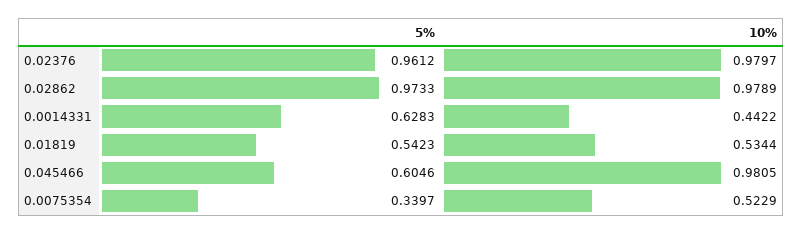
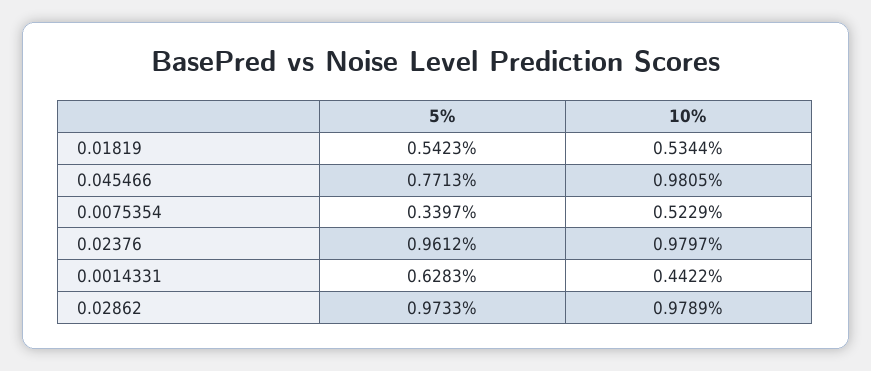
5%, 0.045466: 0.6046 -> 0.7713

